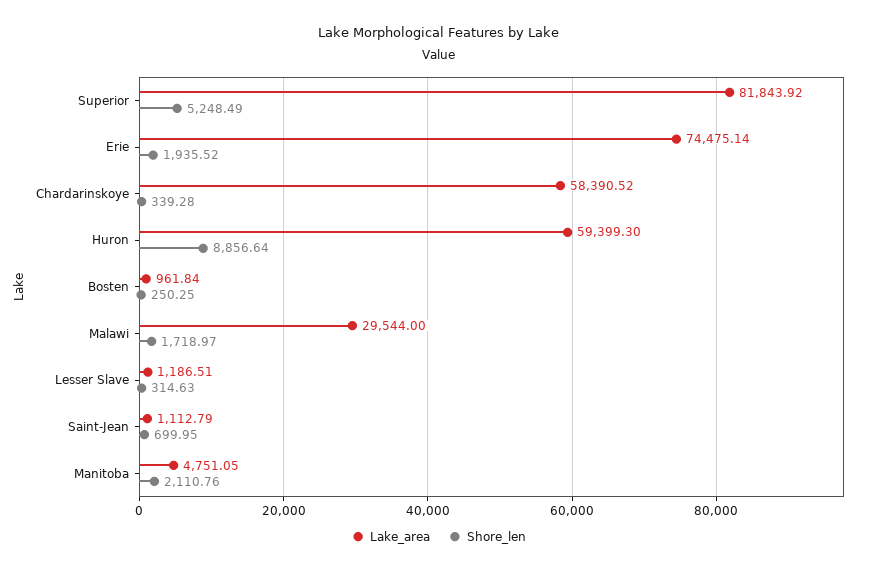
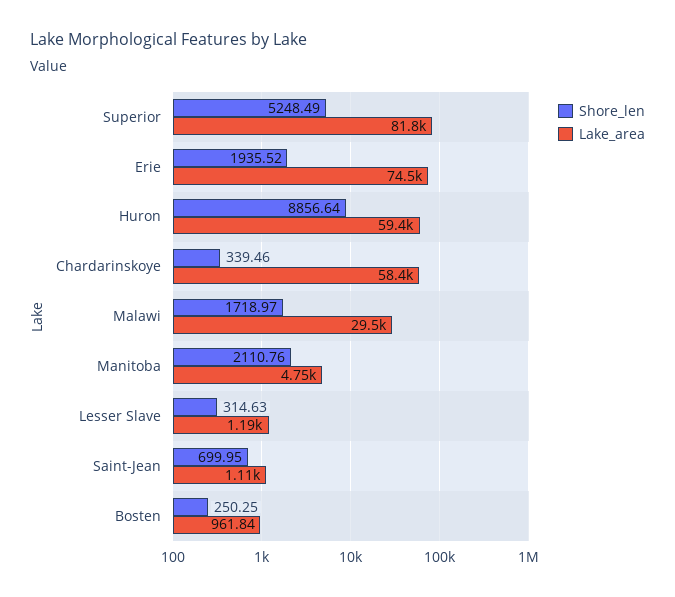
Shore_len, Chardarinskoye: 339.28 -> 339.46

